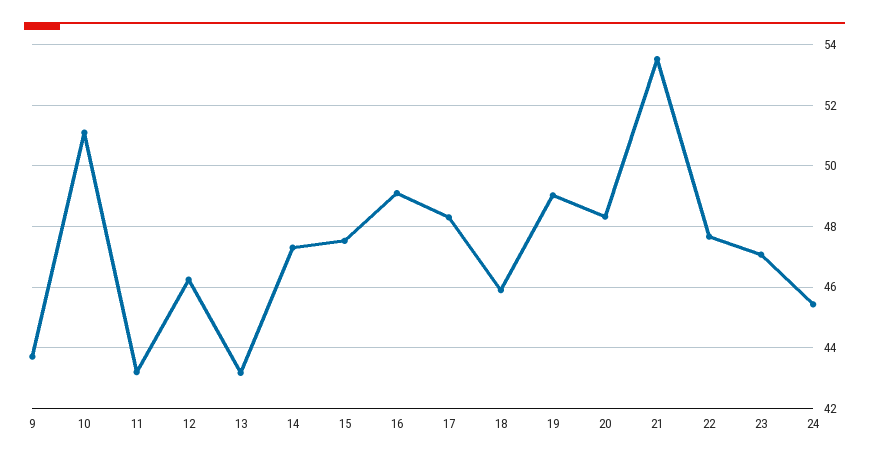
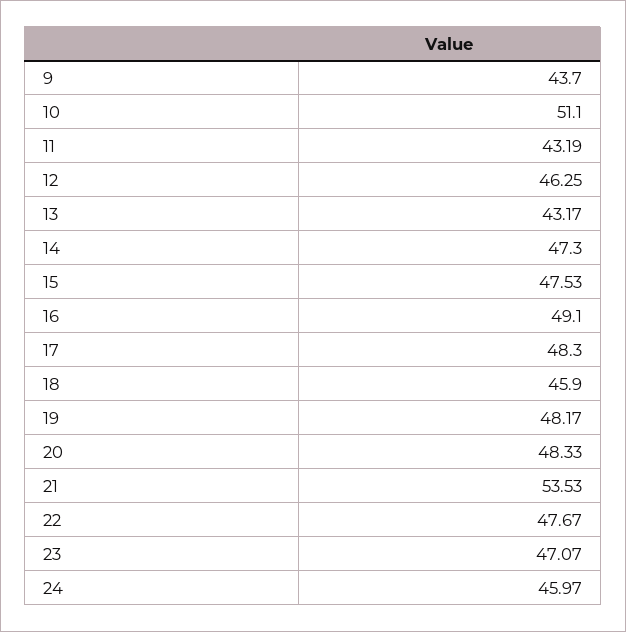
19: 49 -> 48.17
24: 45.4 -> 45.97

